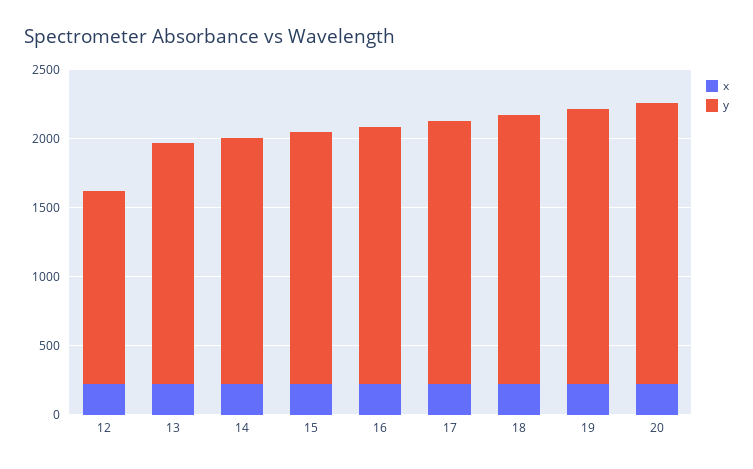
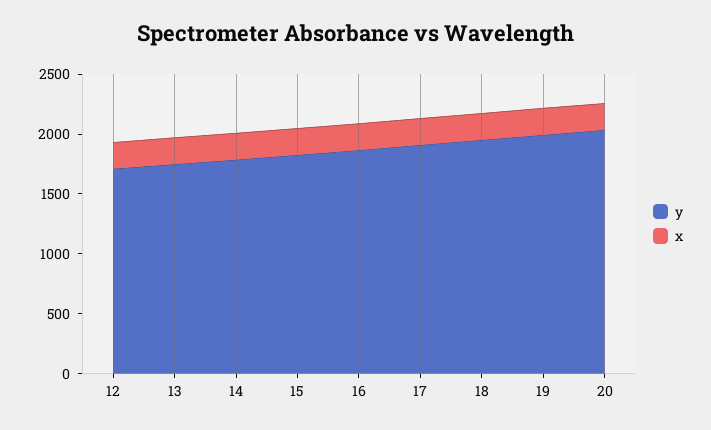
y, 12: 1400 -> 1700

